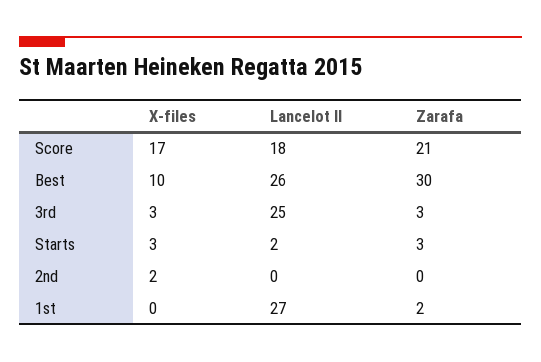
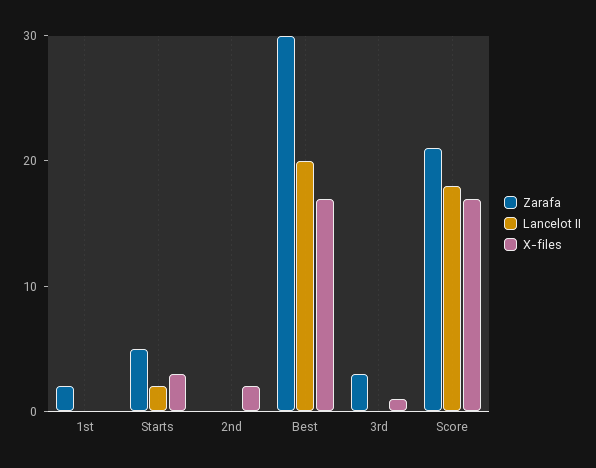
X-files, Best: 10 -> 17
Lancelot II, Best: 26 -> 20
X-files, 3rd: 3 -> 1
Lancelot II, 3rd: 25 -> 0
Zarafa, Starts: 3 -> 5
Lancelot II, 1st: 27 -> 0

